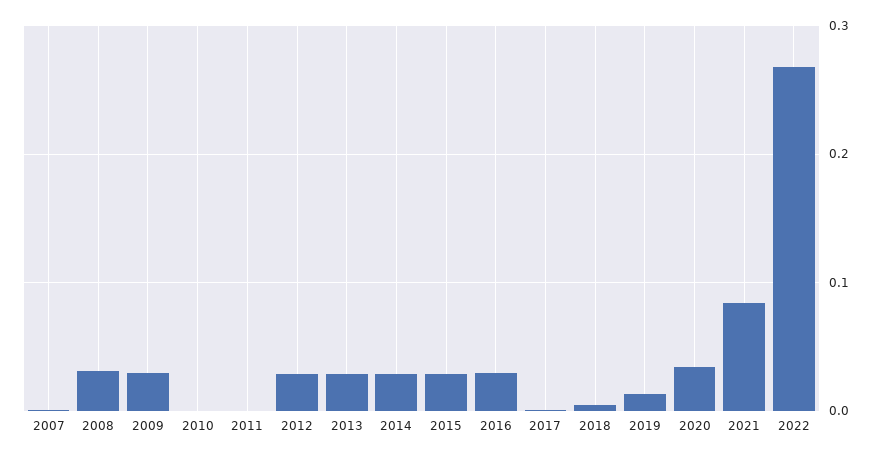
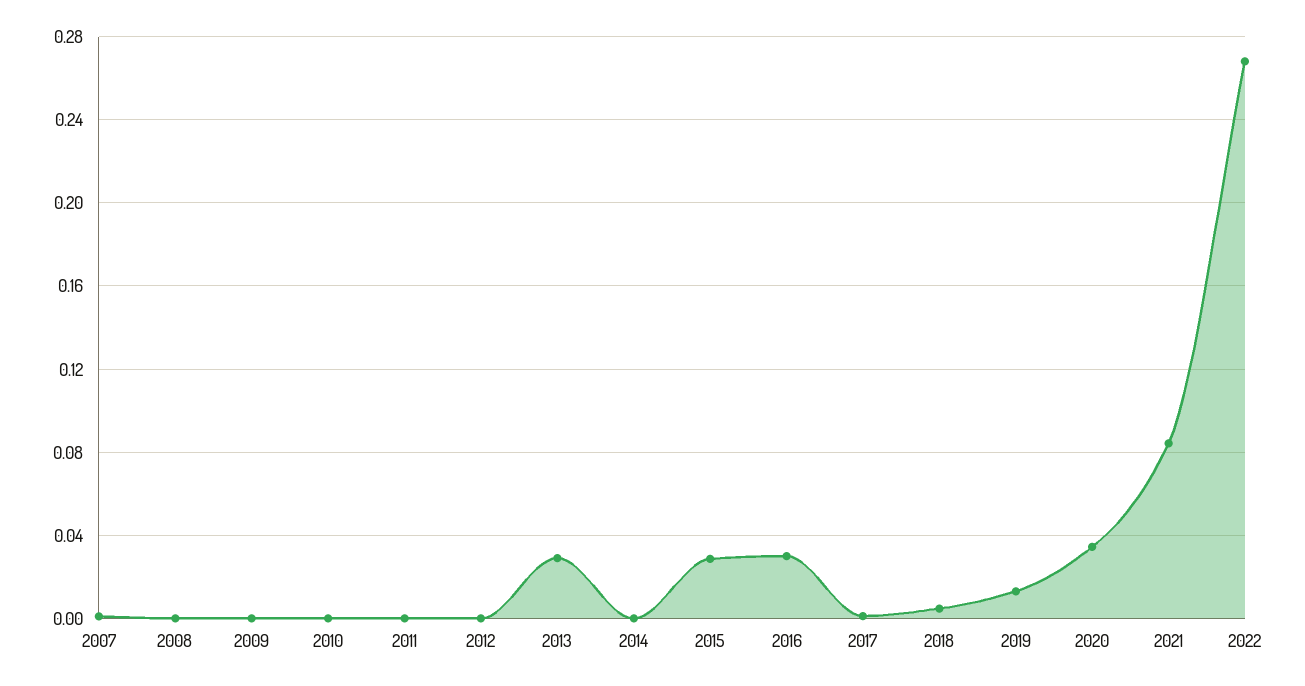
2008: 0.03 -> 0
2009: 0.03 -> 0
2012: 0.03 -> 0
2014: 0.03 -> 0

